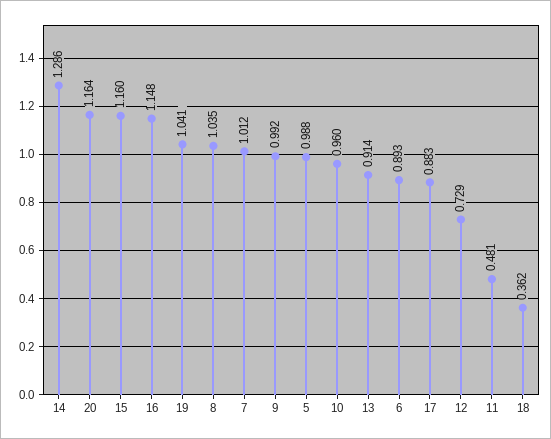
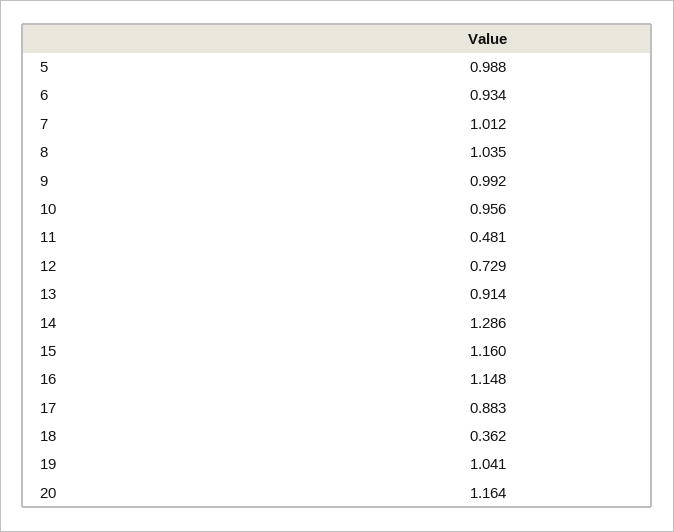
10: 0.96 -> 0.956
6: 0.893 -> 0.934

